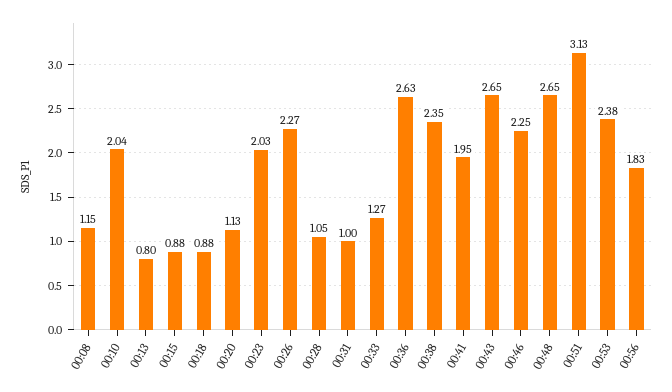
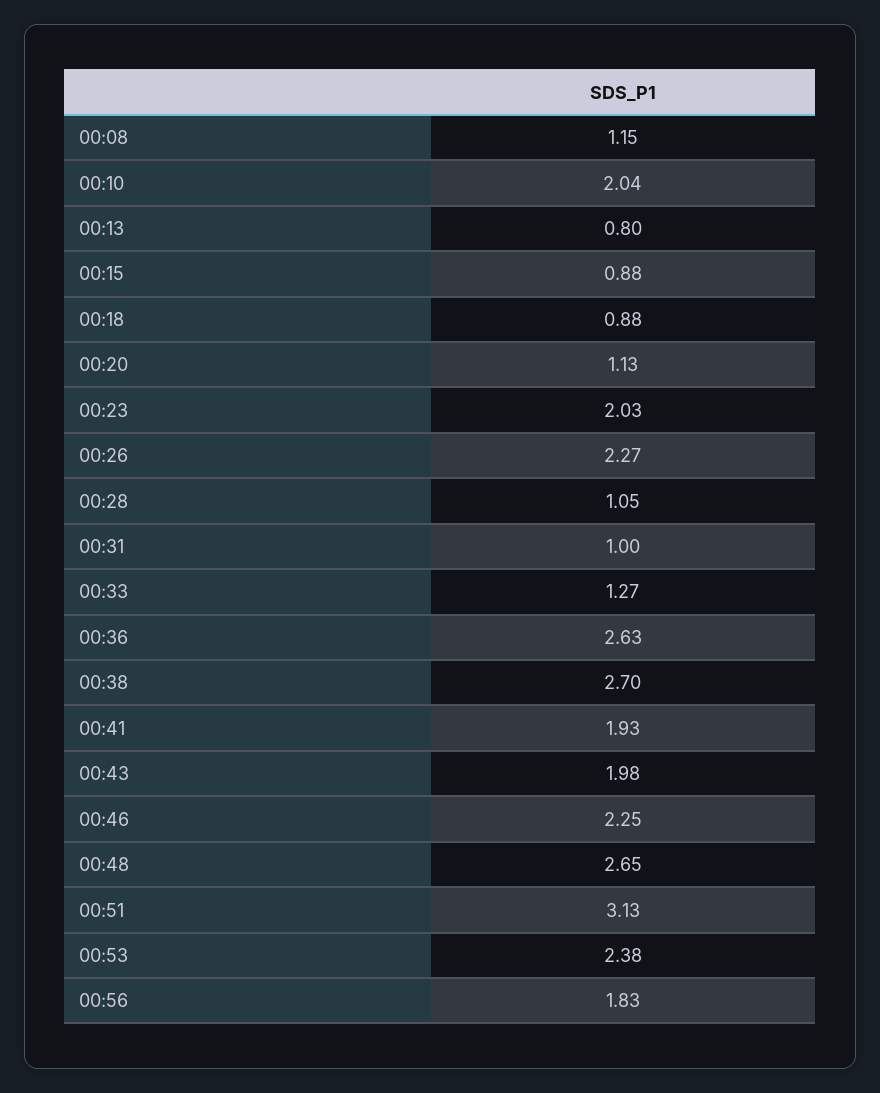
00:38: 2.35 -> 2.7
00:41: 1.95 -> 1.93
00:43: 2.65 -> 1.98

